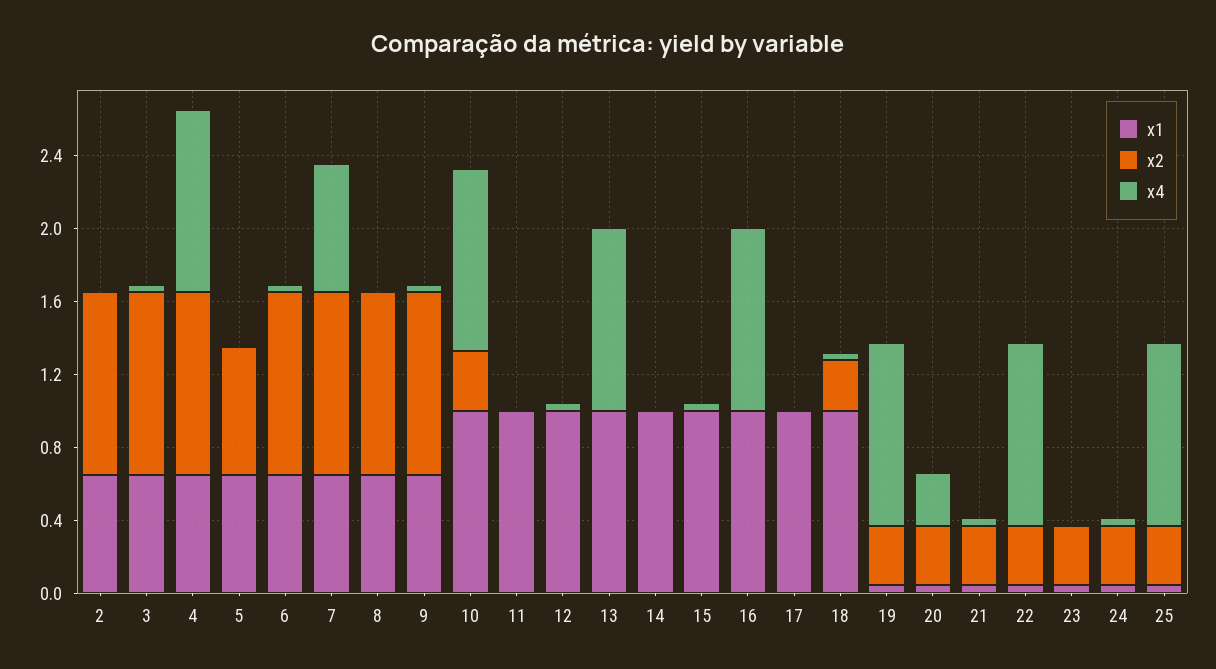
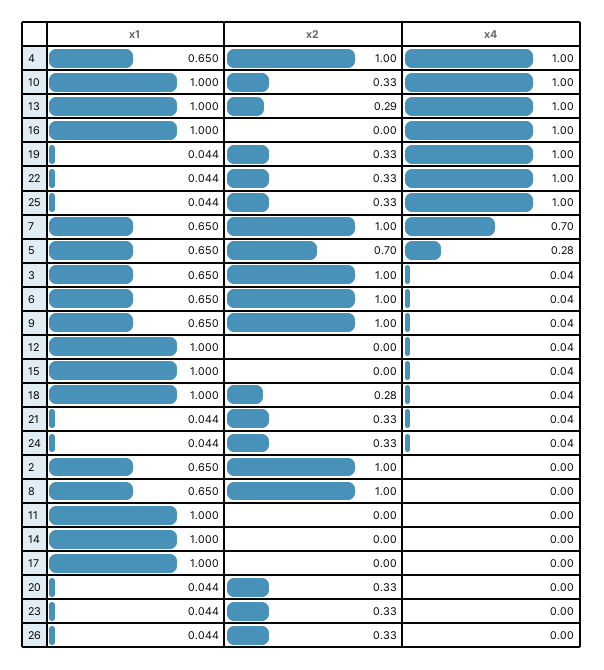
x4, 5: 0 -> 0.28
x2, 13: 0 -> 0.29
x4, 20: 0.3 -> 0
x1, 26: none -> 0.044
x2, 26: none -> 0.33
x4, 26: none -> 0

